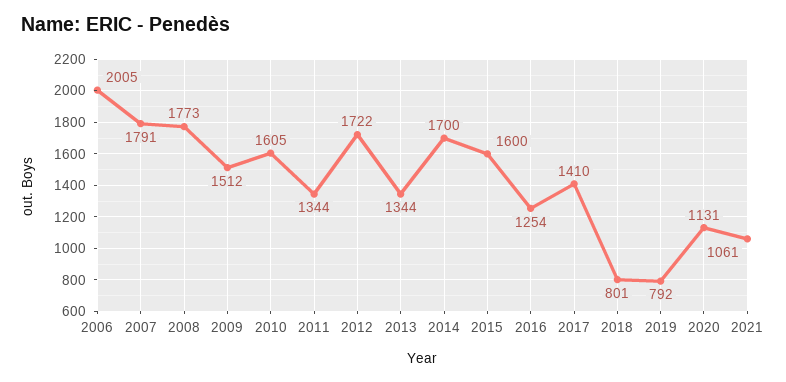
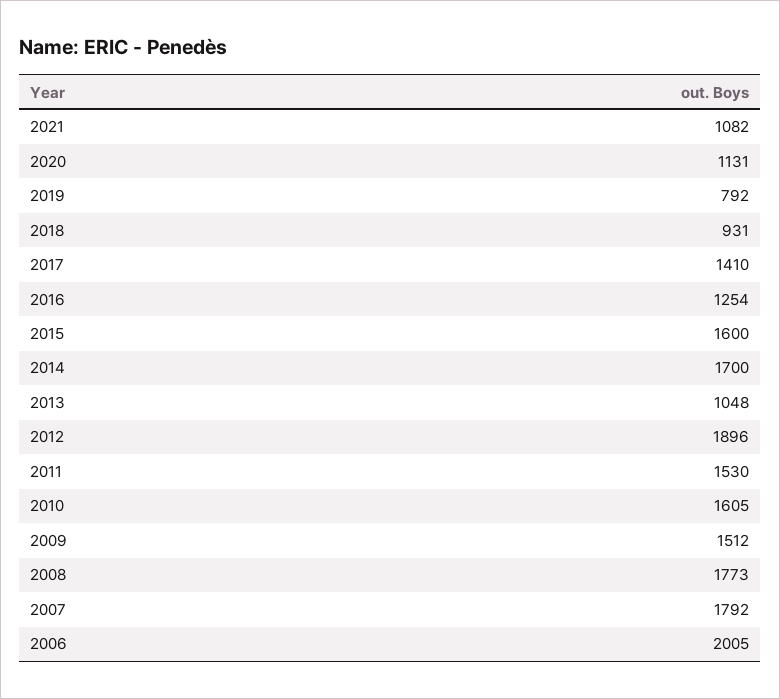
2007: 1791 -> 1792
2011: 1344 -> 1530
2012: 1722 -> 1896
2013: 1344 -> 1048
2018: 801 -> 931
2021: 1061 -> 1082

